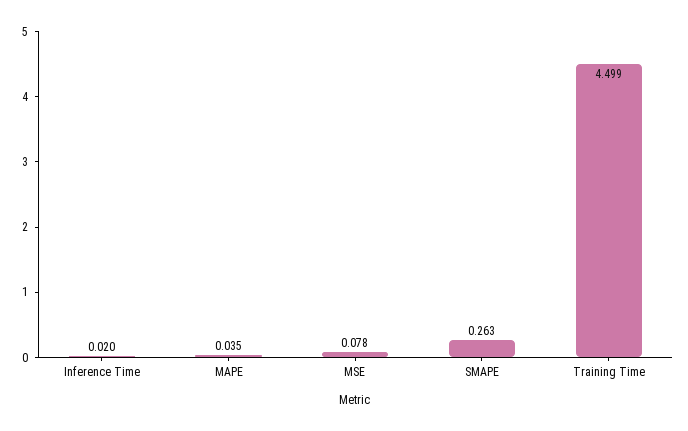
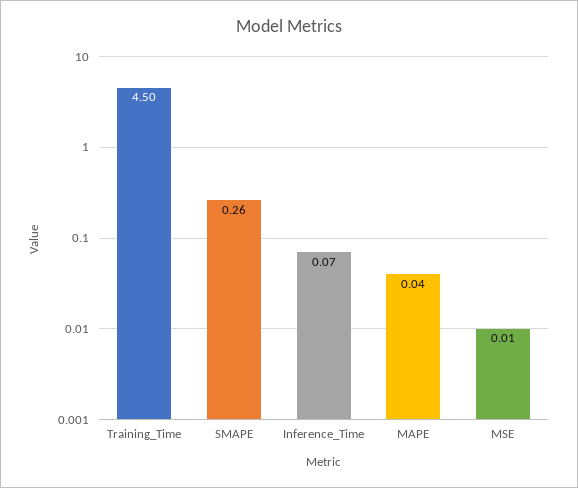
Inference Time: 0.02 -> 0.07
MSE: 0.078 -> 0.01

